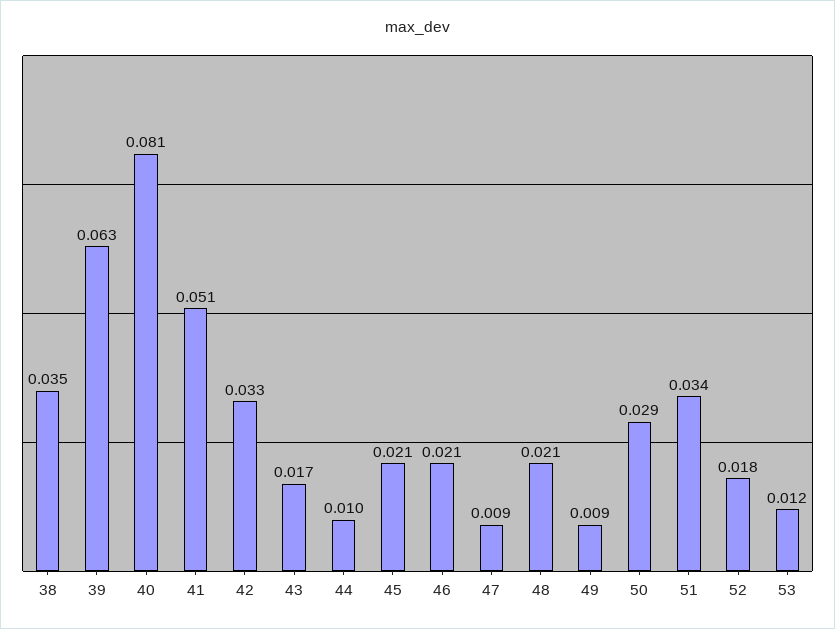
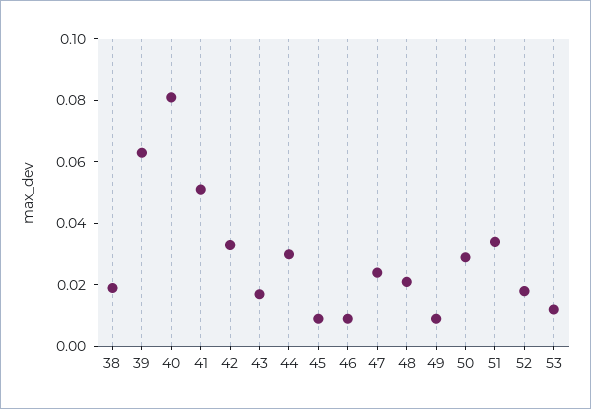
38: 0.035 -> 0.02
44: 0.01 -> 0.03
45: 0.021 -> 0.01
46: 0.021 -> 0.01
47: 0.009 -> 0.025

